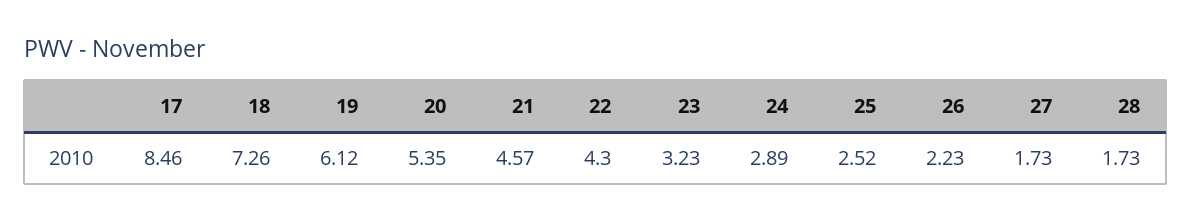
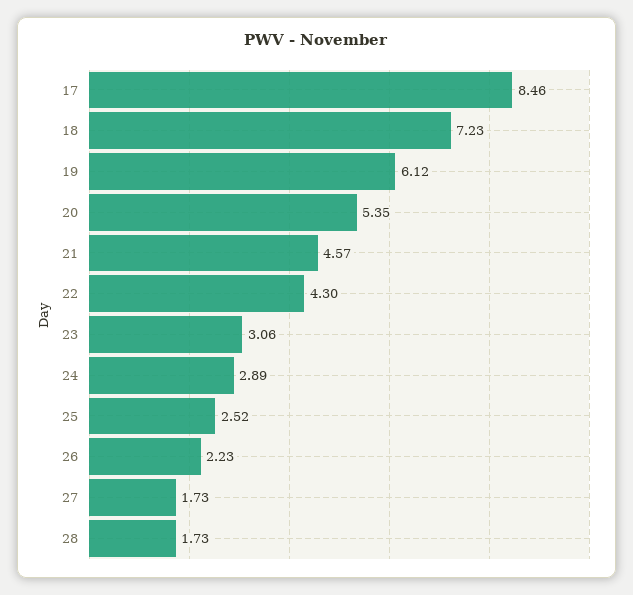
18: 7.26 -> 7.23
23: 3.23 -> 3.06

